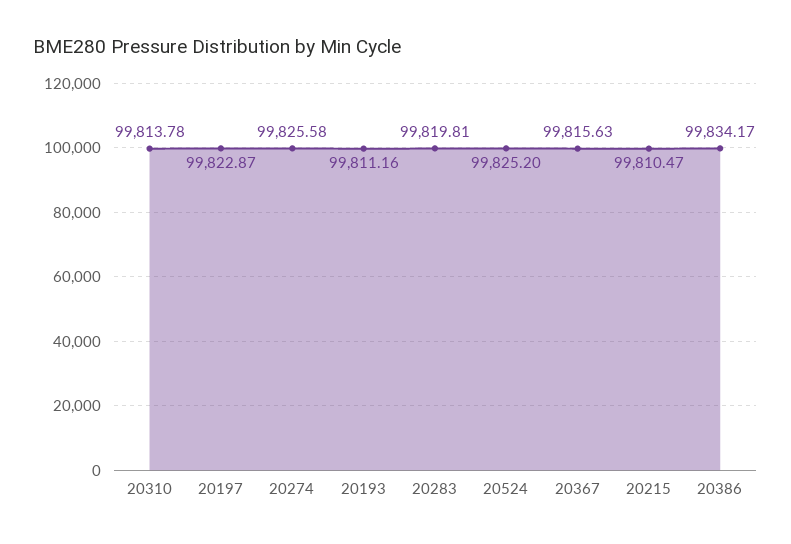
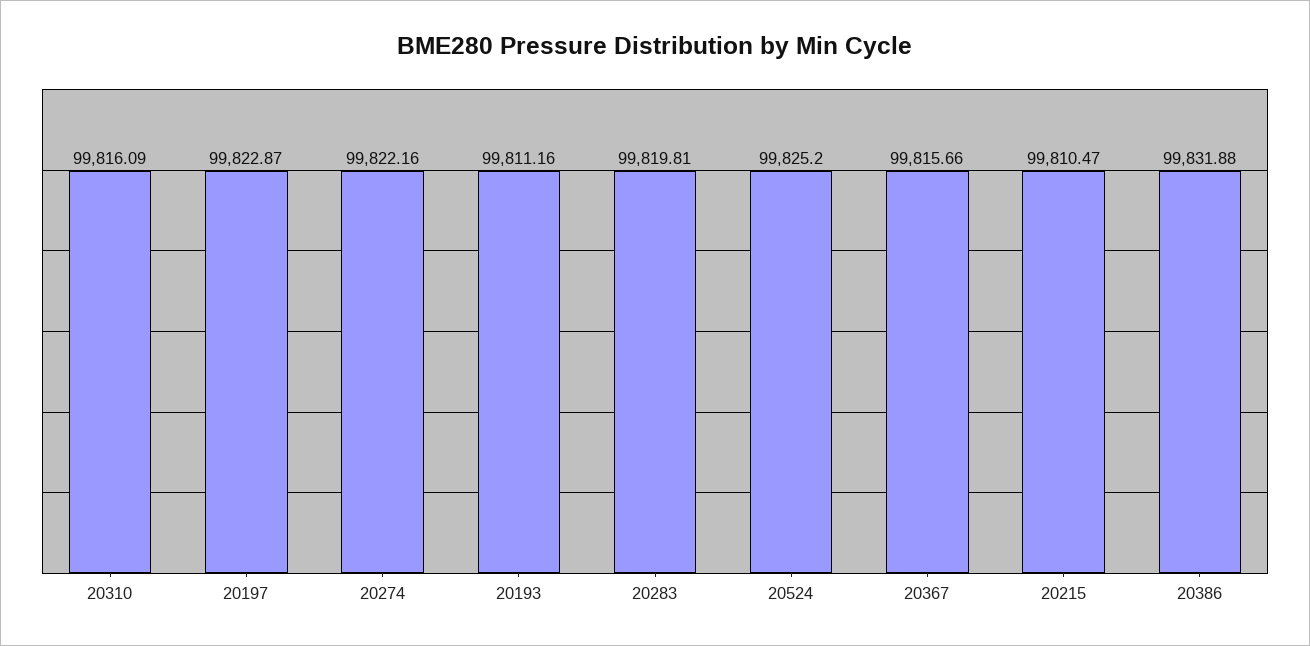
20310: 99813.78 -> 99816.09
20274: 99825.58 -> 99822.16
20367: 99815.63 -> 99815.66
20386: 99834.17 -> 99831.88

